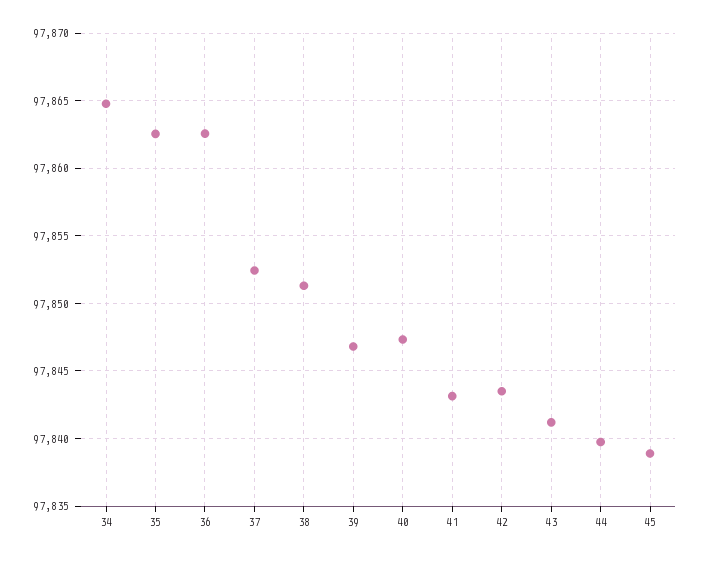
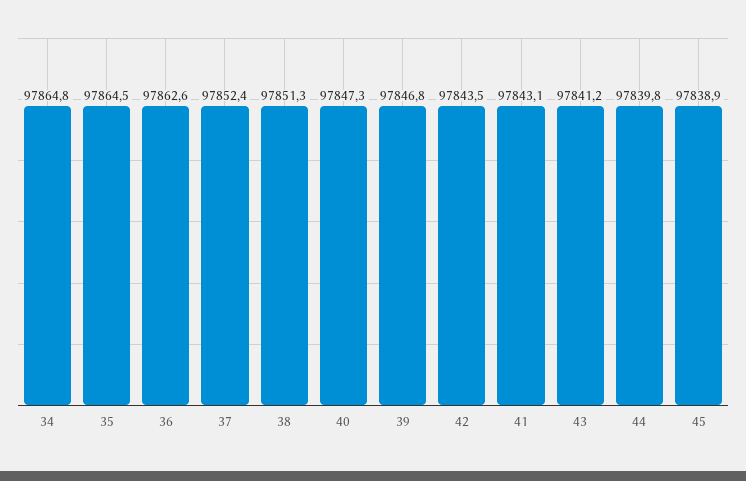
35: 97862.5 -> 97864.5

